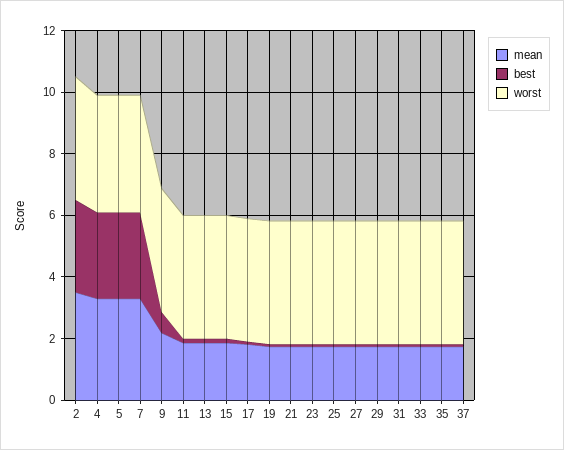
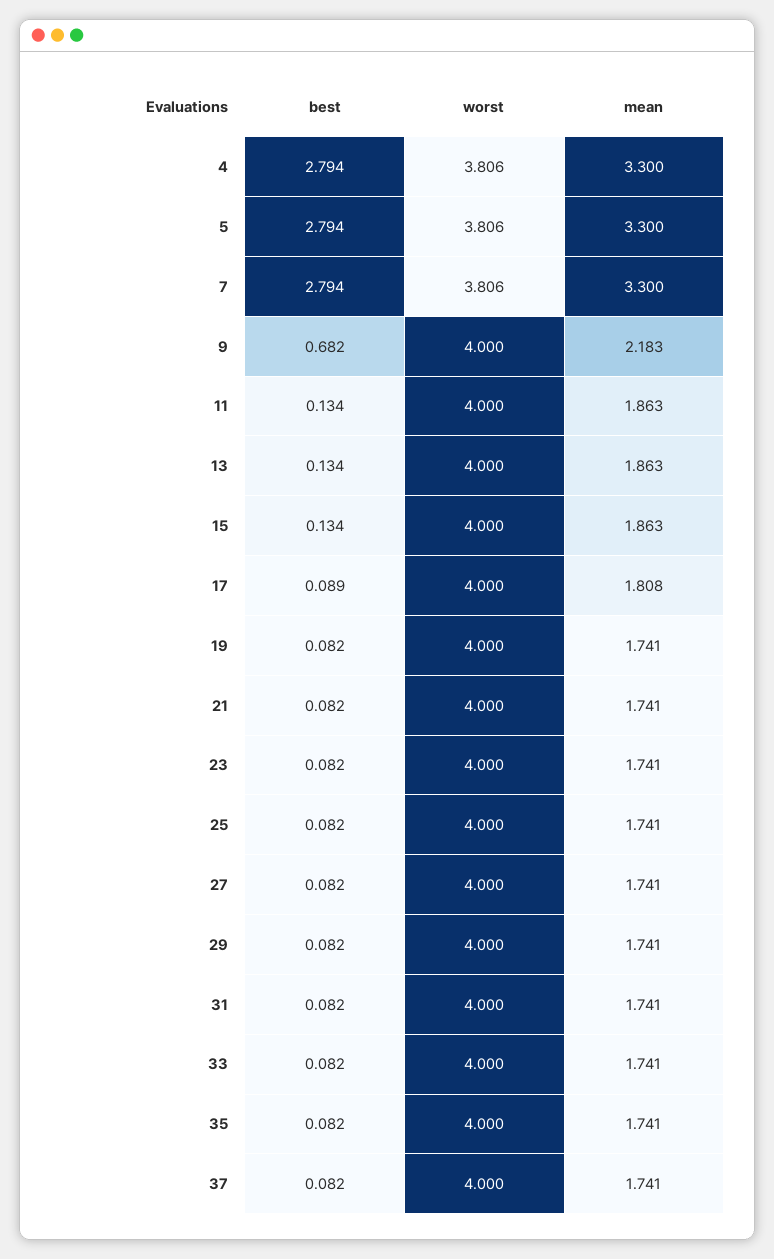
mean, 2: 3.5 -> none
best, 2: 3 -> none
worst, 2: 4 -> none

